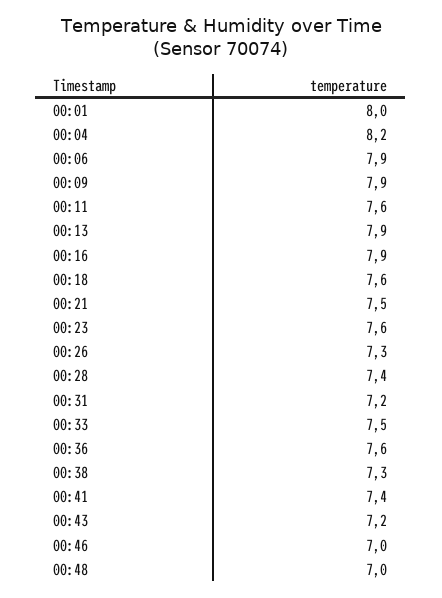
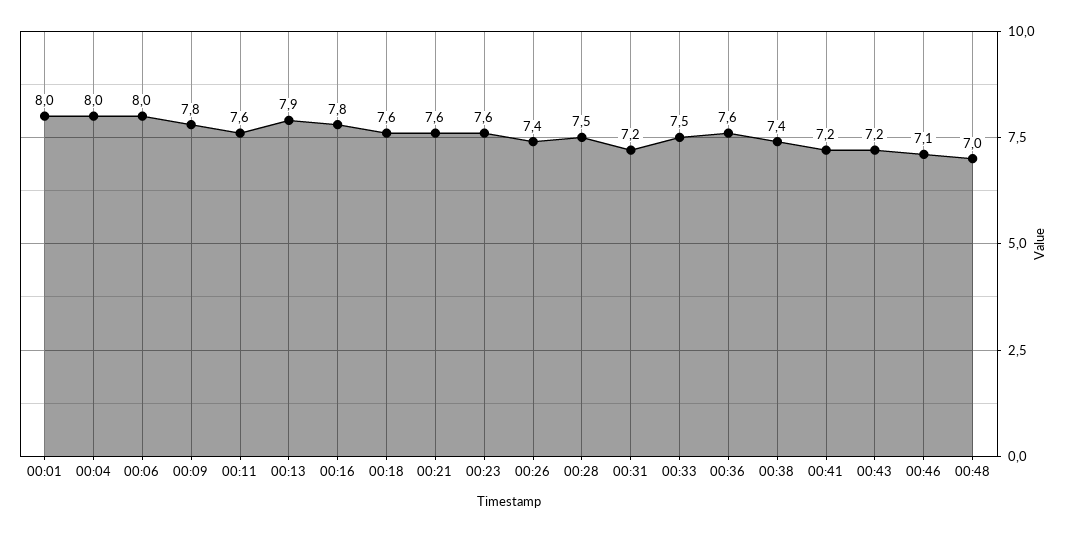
00:04: 8.2 -> 8
00:06: 7.9 -> 8
00:09: 7.9 -> 7.8
00:16: 7.9 -> 7.8
00:21: 7.5 -> 7.6
00:26: 7.3 -> 7.4
00:28: 7.4 -> 7.5
00:38: 7.3 -> 7.4
00:41: 7.4 -> 7.2
00:46: 7 -> 7.1

